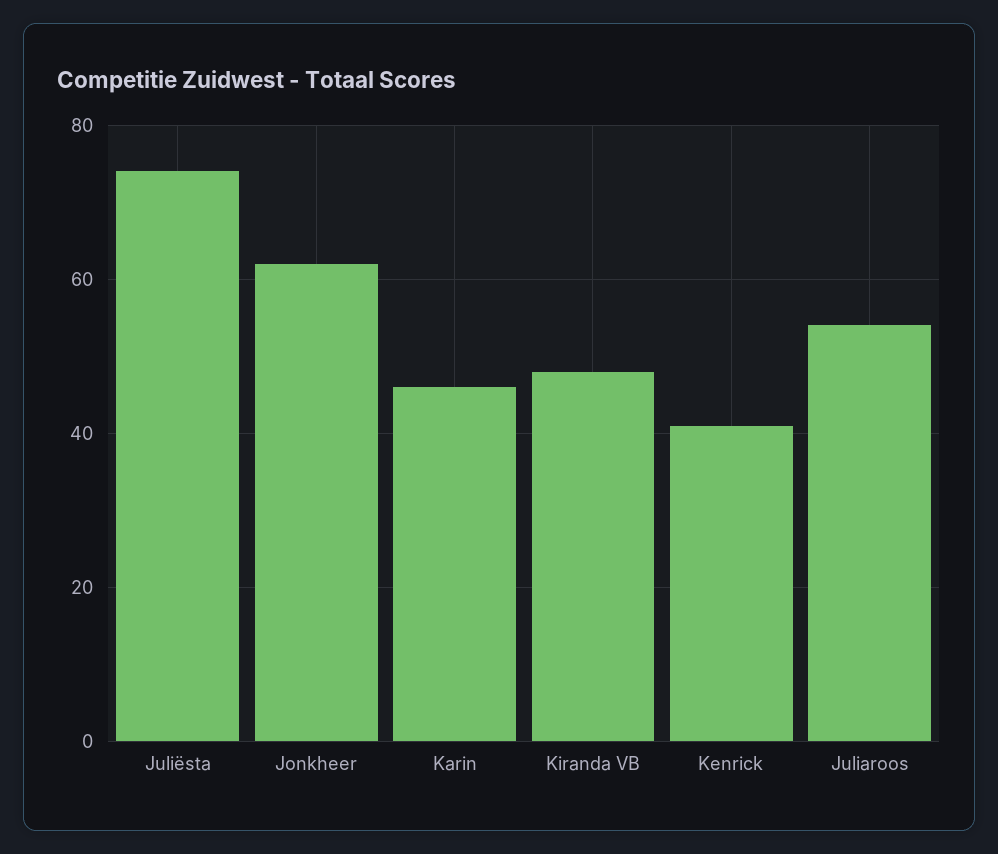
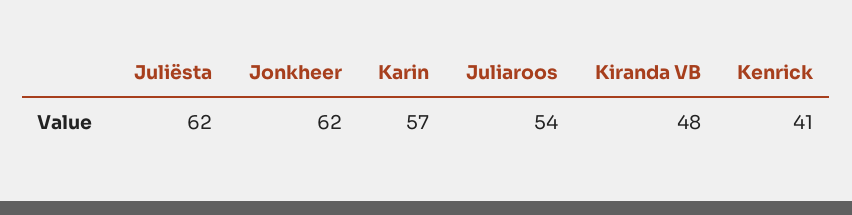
Juliësta: 75 -> 62
Karin: 45 -> 57

